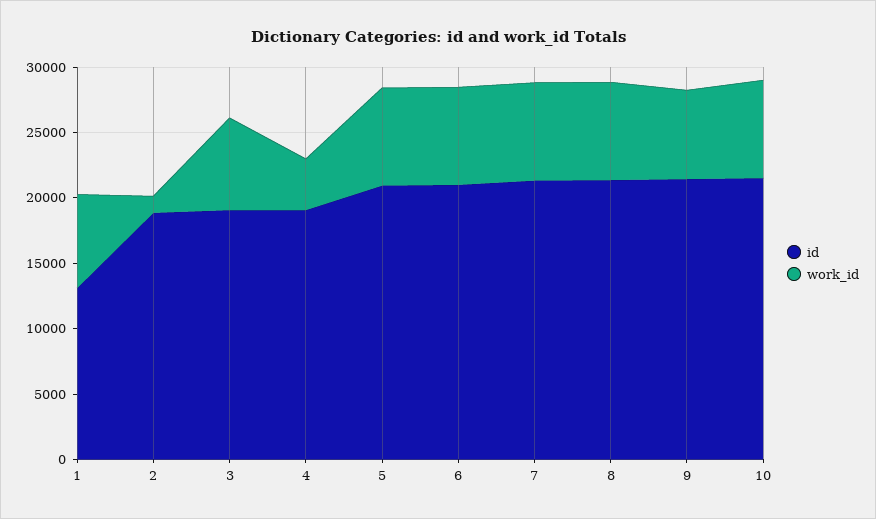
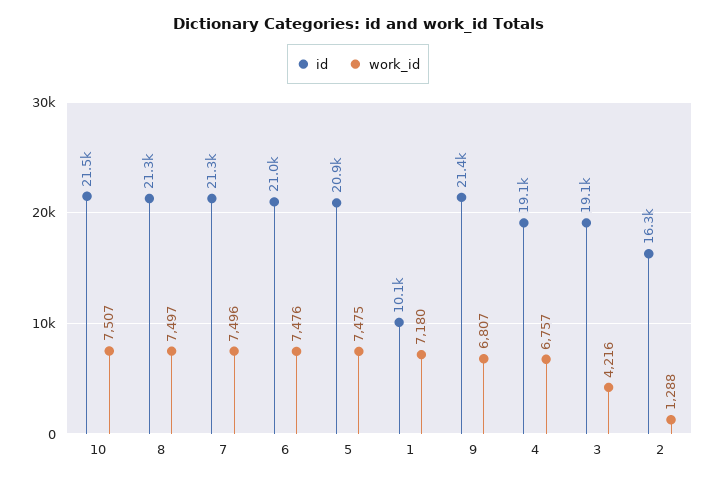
id, 1: 13000 -> 10100
id, 2: 19000 -> 16300
work_id, 3: 7000 -> 4216
work_id, 4: 4000 -> 6757

